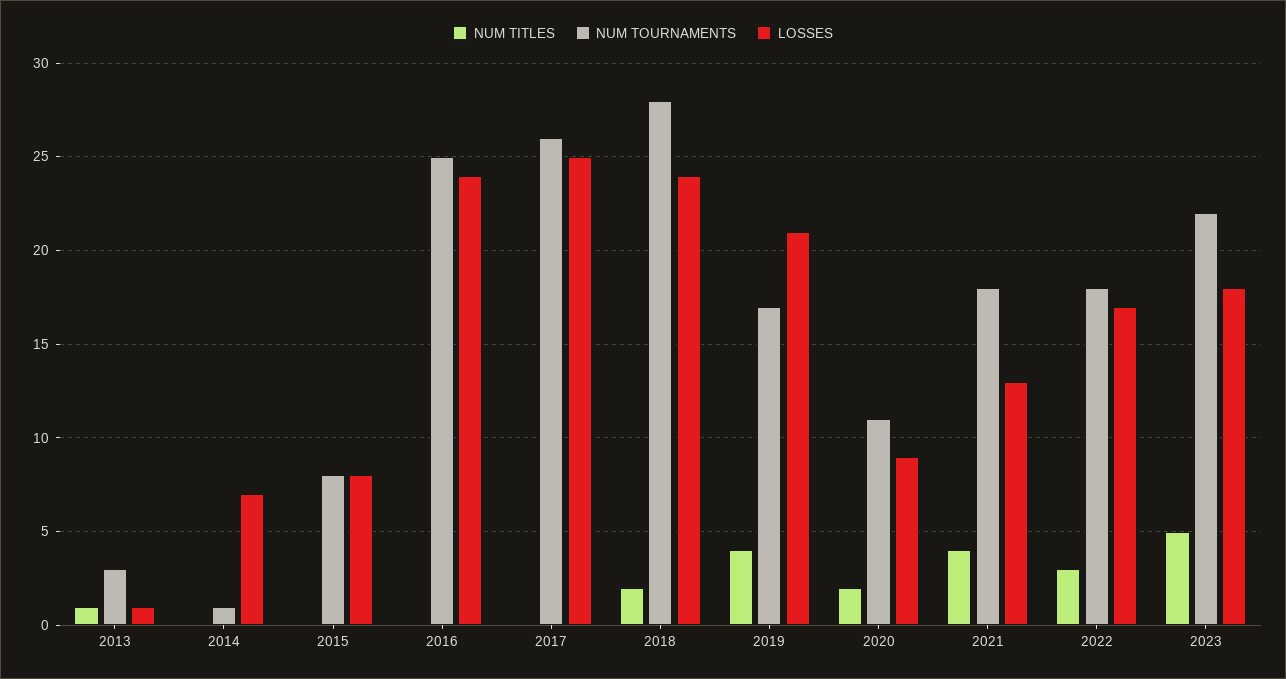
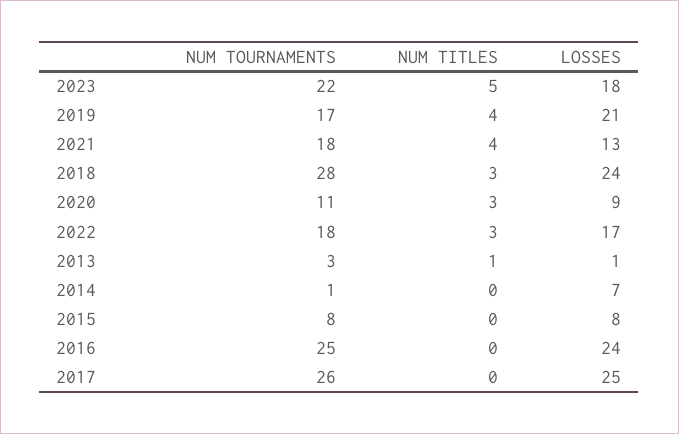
NUM TITLES, 2018: 2 -> 3
NUM TITLES, 2020: 2 -> 3

